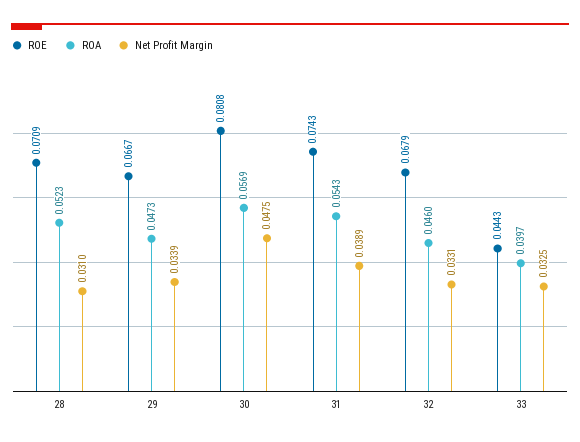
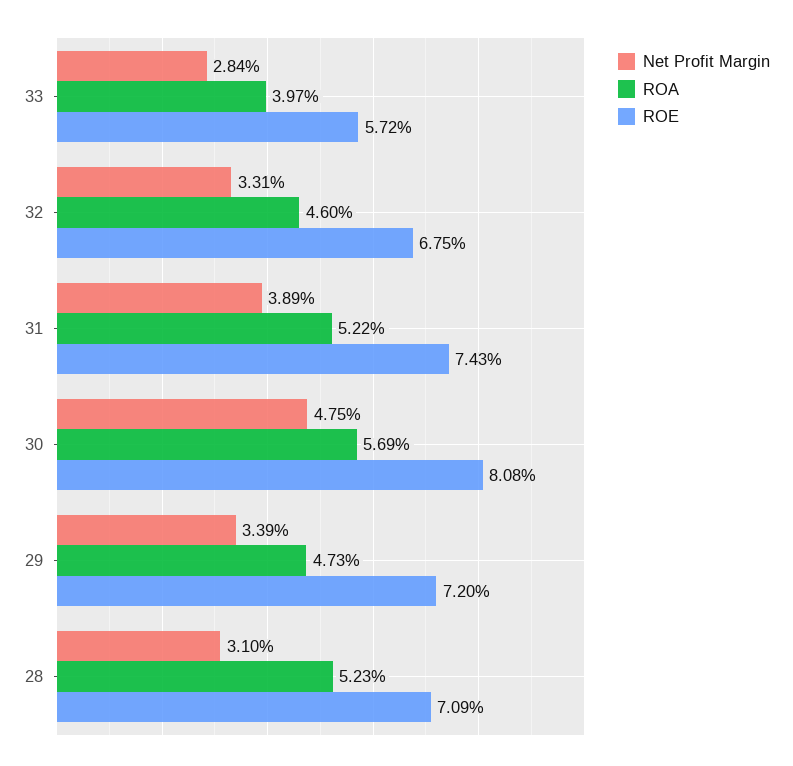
ROE, 29: 0.0667 -> 0.072
ROA, 31: 0.0543 -> 0.0522
ROE, 32: 0.0679 -> 0.0675
ROE, 33: 0.0443 -> 0.0572
Net Profit Margin, 33: 0.0325 -> 0.0284

